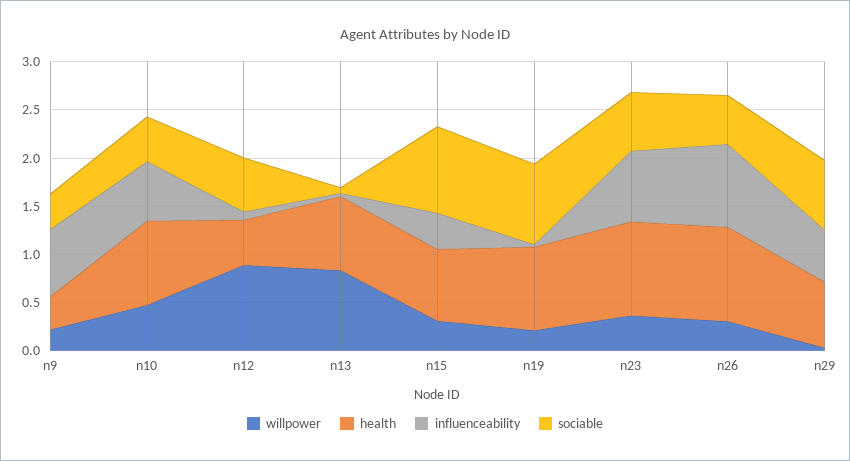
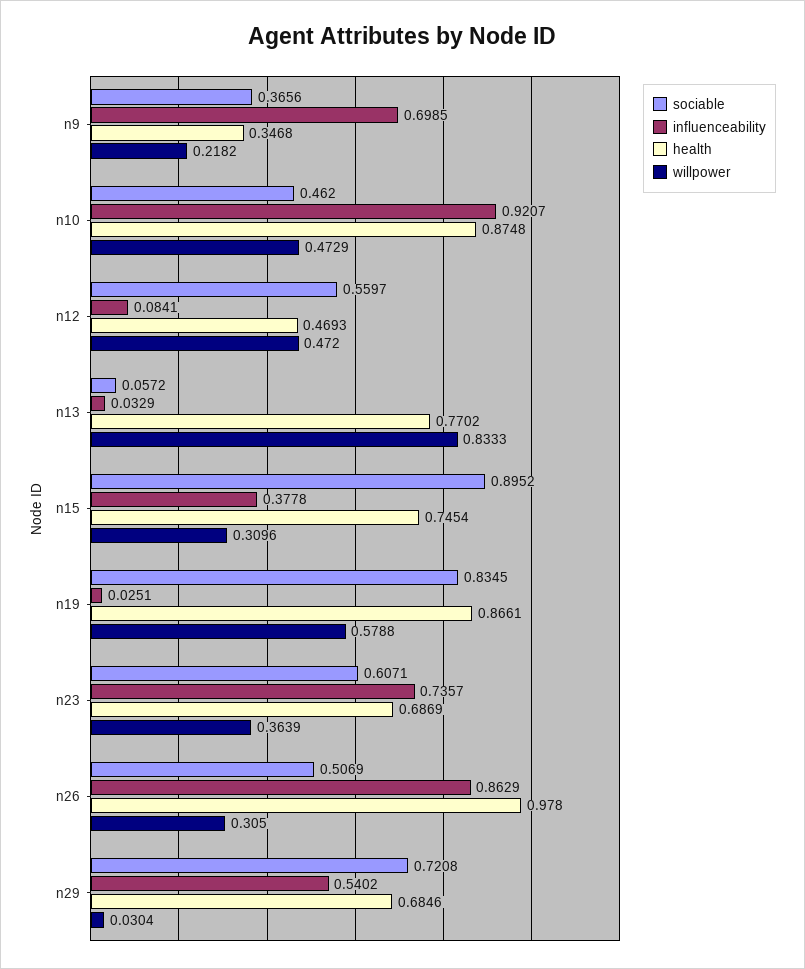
influenceability, n10: 0.6 -> 0.9207
willpower, n12: 0.9 -> 0.472
willpower, n19: 0.2 -> 0.5788
health, n23: 1 -> 0.6869

